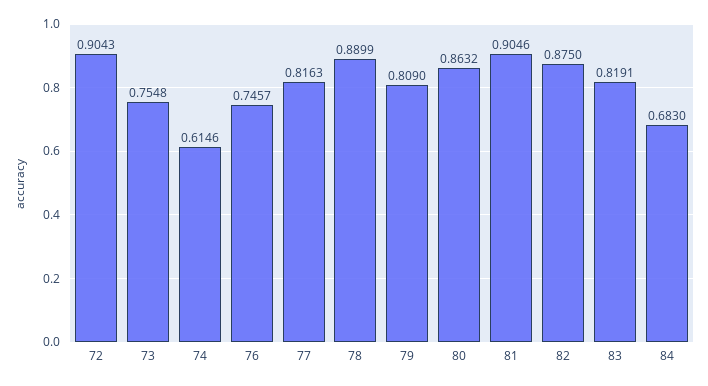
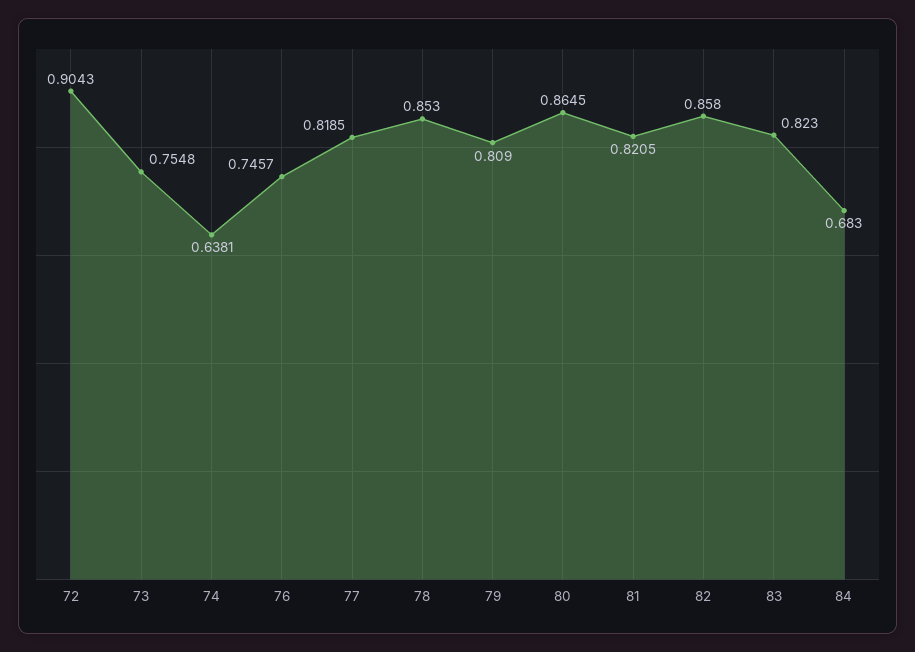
74: 0.6146 -> 0.6381
77: 0.8163 -> 0.8185
78: 0.8899 -> 0.853
80: 0.8632 -> 0.8645
81: 0.9046 -> 0.8205
82: 0.875 -> 0.858
83: 0.8191 -> 0.823

